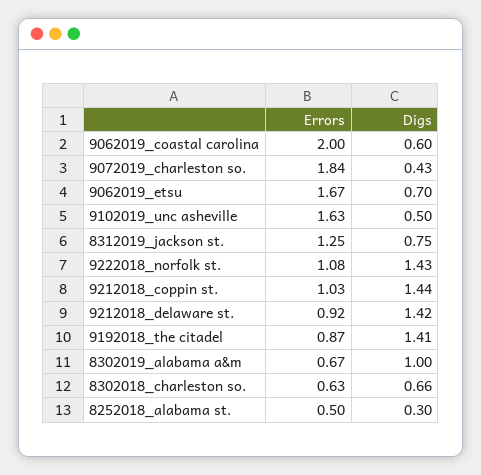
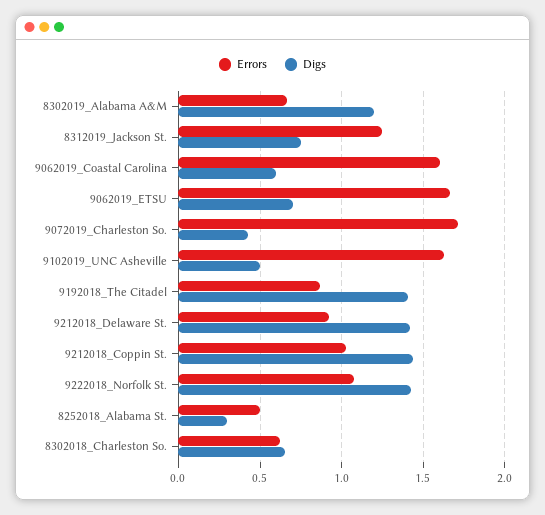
Errors, 9062019_coastal carolina: 2 -> 1.6
Errors, 9072019_charleston so.: 1.84 -> 1.7
Digs, 8302019_alabama a&m: 1 -> 1.2

